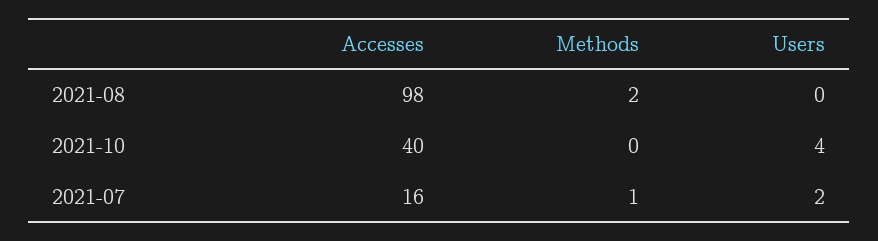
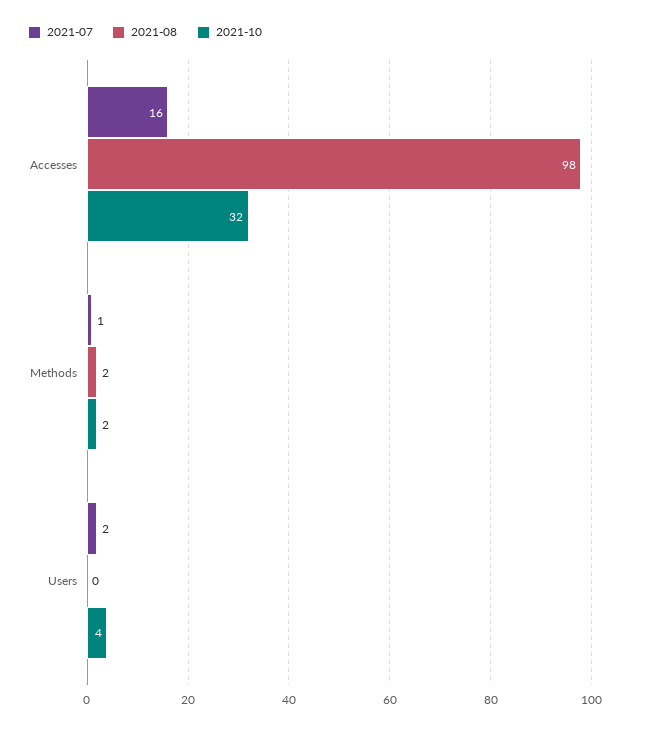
2021-10, Accesses: 40 -> 32
2021-10, Methods: 0 -> 2

